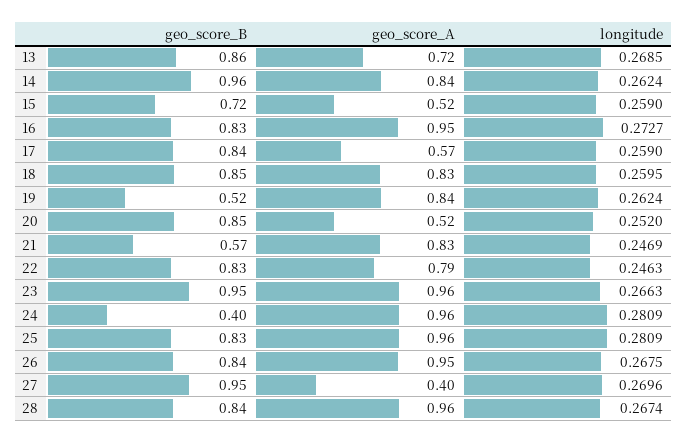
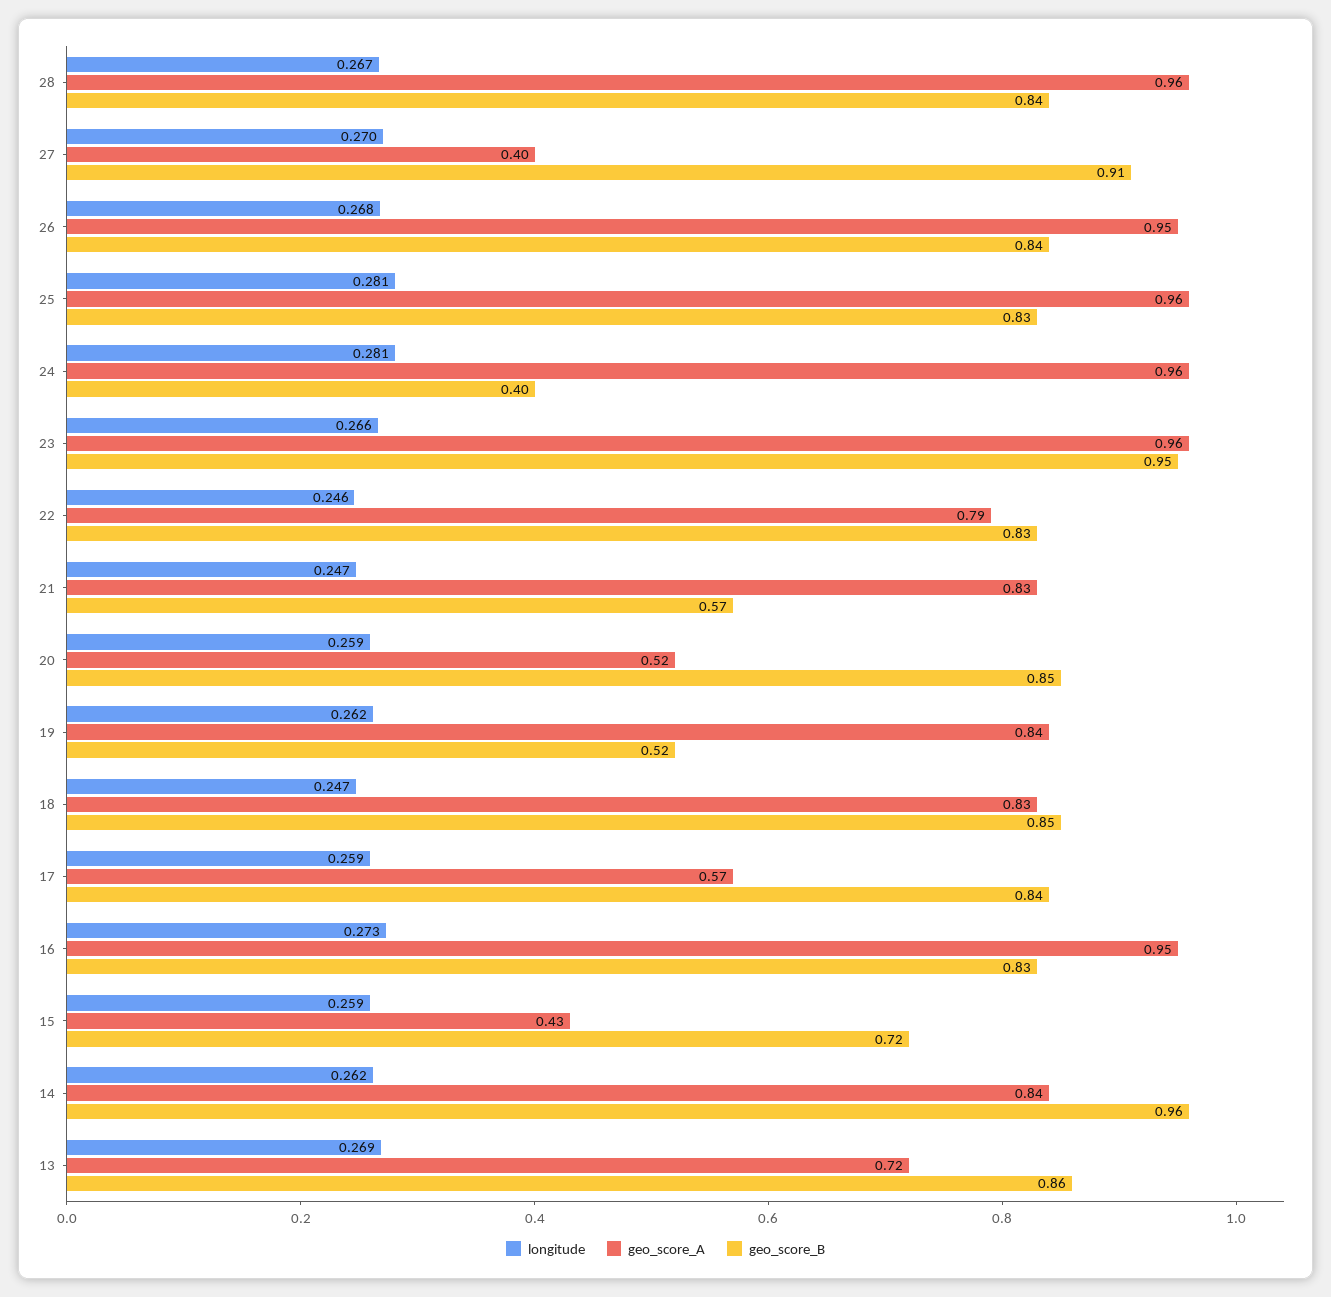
geo_score_A, 15: 0.52 -> 0.43
longitude, 18: 0.2595 -> 0.247
longitude, 20: 0.252 -> 0.259
geo_score_B, 27: 0.95 -> 0.91

